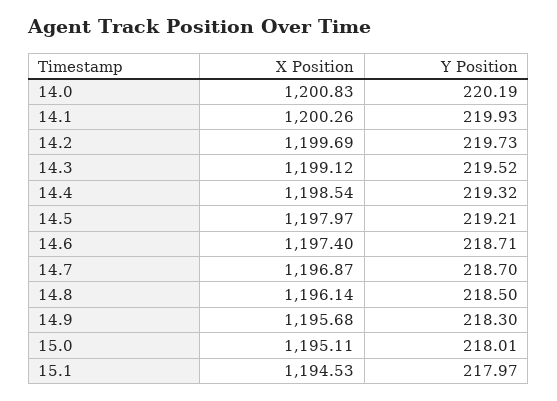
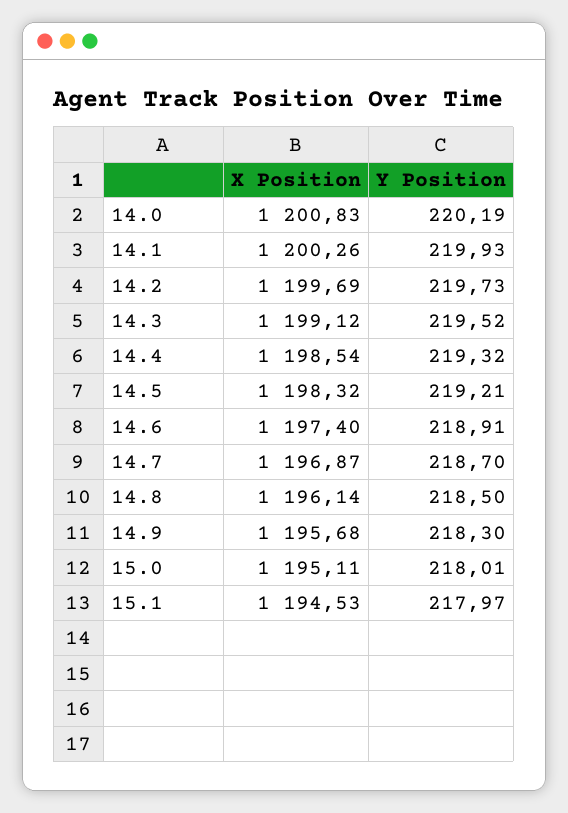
X Position, 14.5: 1197.97 -> 1198.32
Y Position, 14.6: 218.71 -> 218.91

